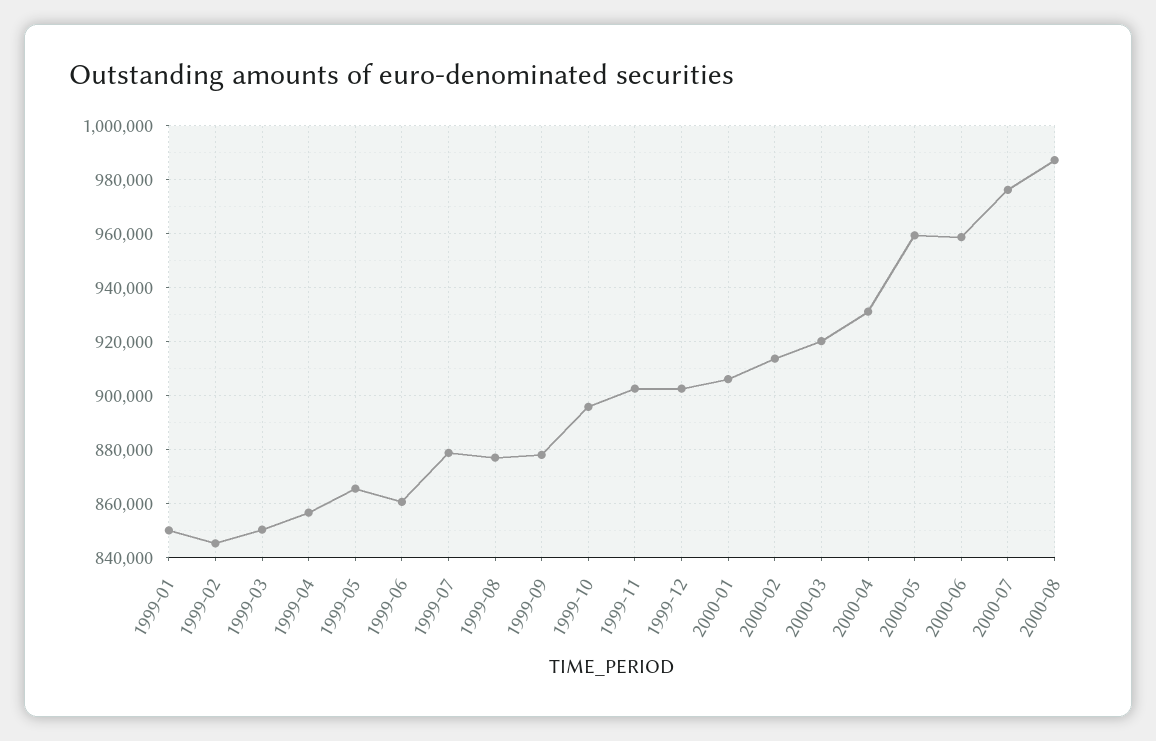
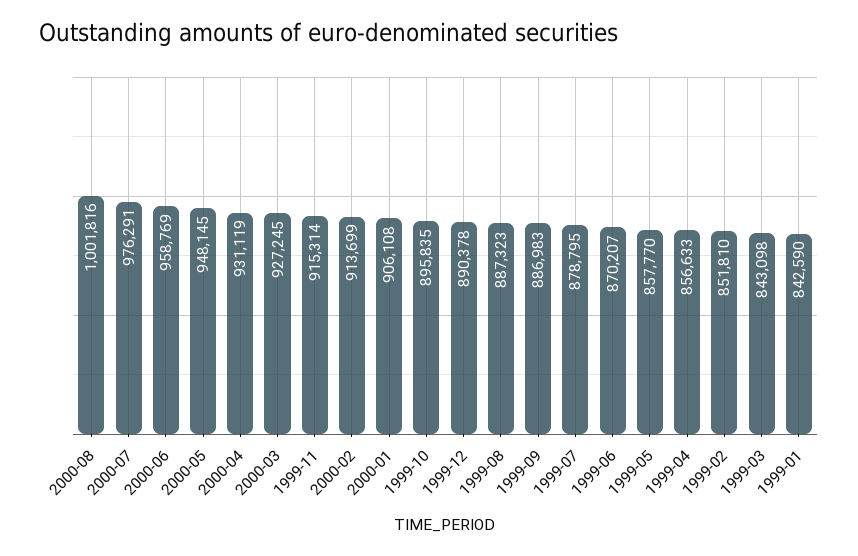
1999-01: 850000 -> 842590
1999-02: 845000 -> 851810
1999-03: 850000 -> 843098
1999-05: 865000 -> 857770
1999-06: 860000 -> 870207
1999-08: 877500 -> 887323
1999-09: 877500 -> 886983
1999-11: 902500 -> 915314
1999-12: 902500 -> 890378
2000-03: 920000 -> 927245
2000-05: 960000 -> 948145
2000-08: 987500 -> 1001816

